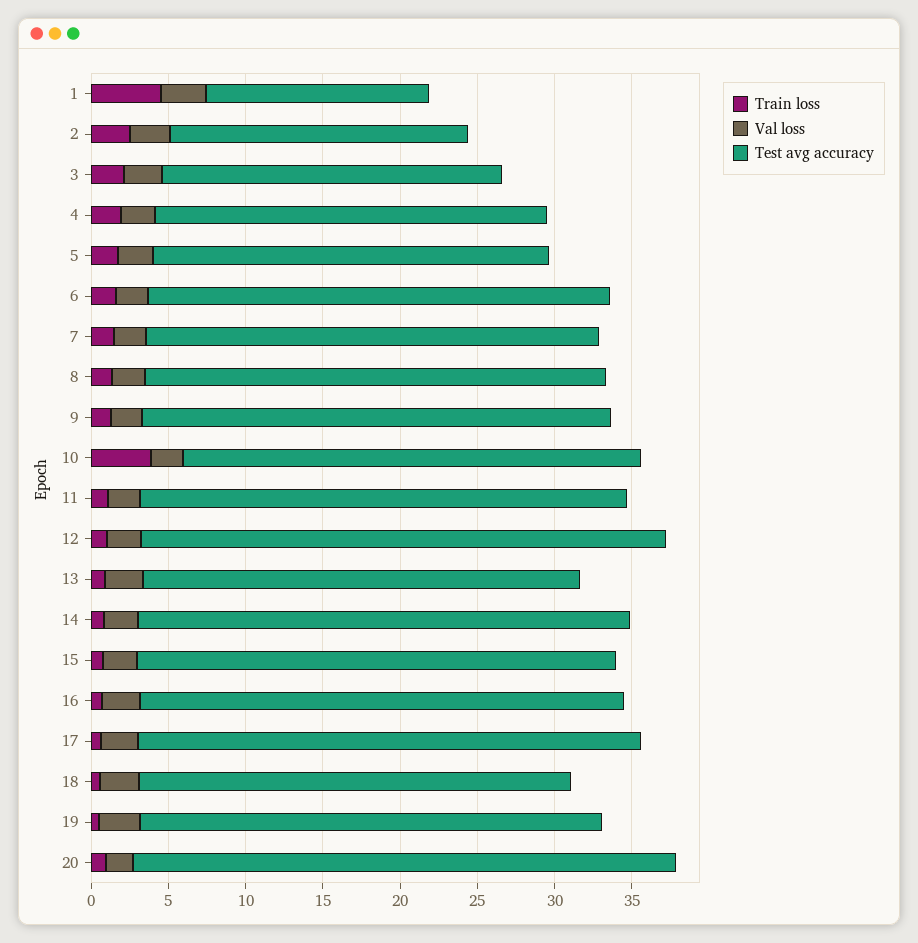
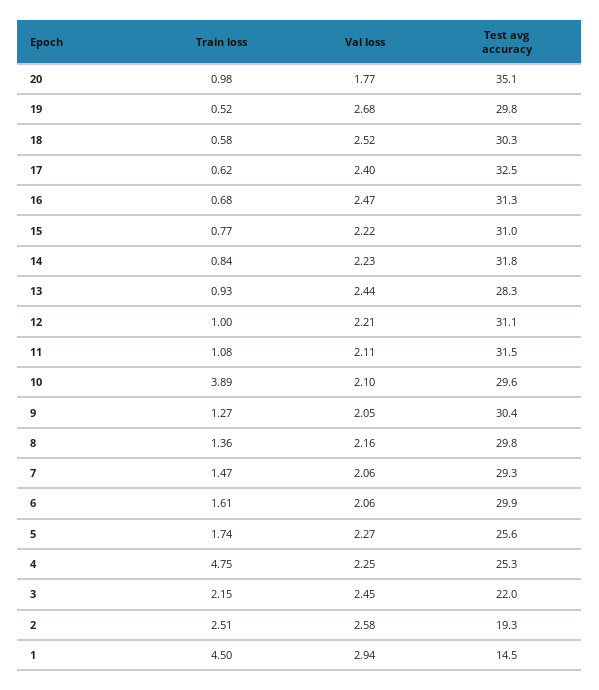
Train loss, 4: 2 -> 4.75
Test avg accuracy, 12: 34 -> 31.1
Test avg accuracy, 18: 28 -> 30.3

